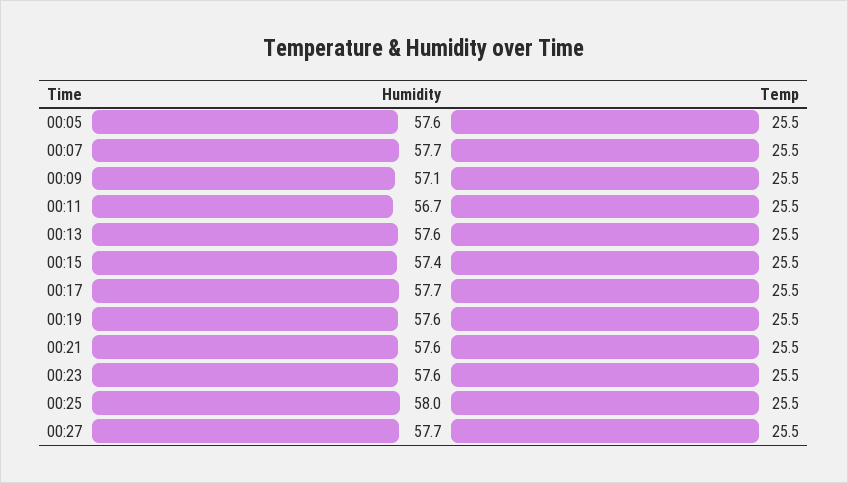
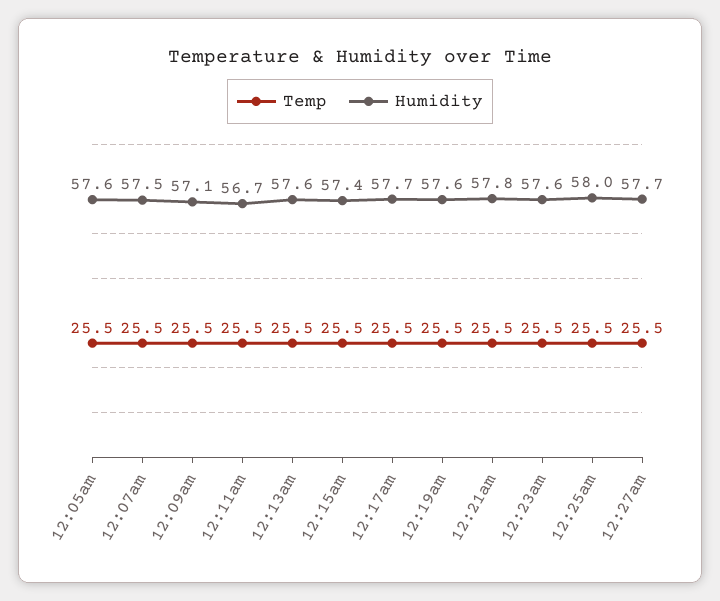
Humidity, 00:07: 57.7 -> 57.5
Humidity, 00:21: 57.6 -> 57.8

